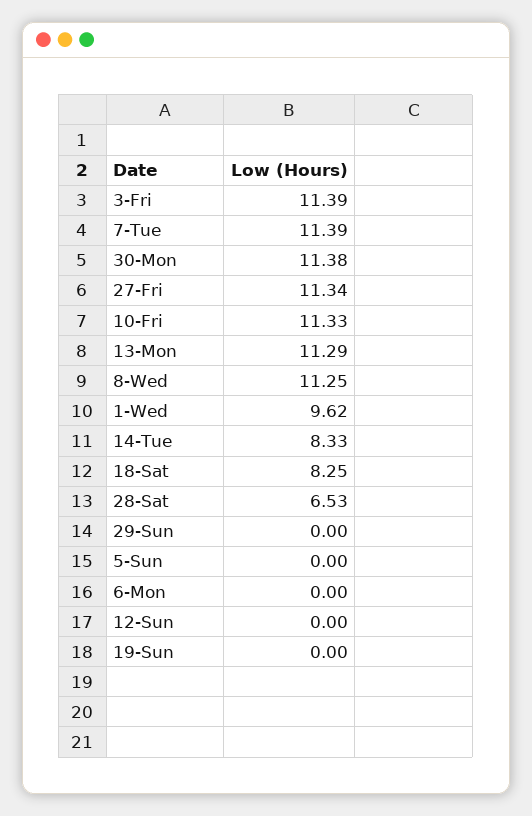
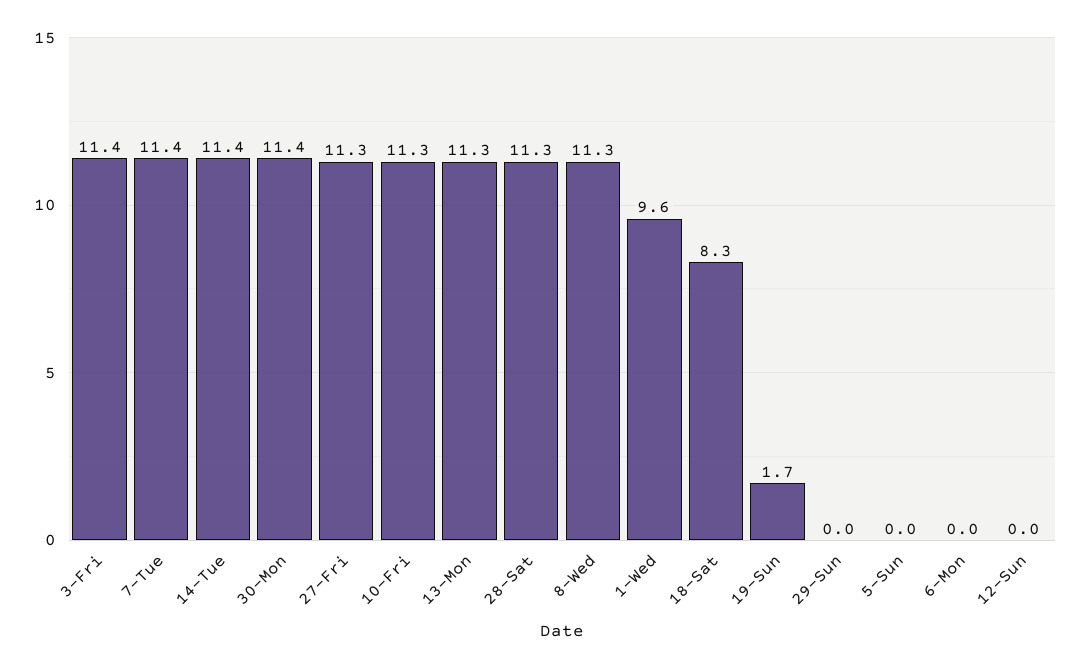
14-Tue: 8.33 -> 11.4
28-Sat: 6.53 -> 11.3
19-Sun: 0 -> 1.7

